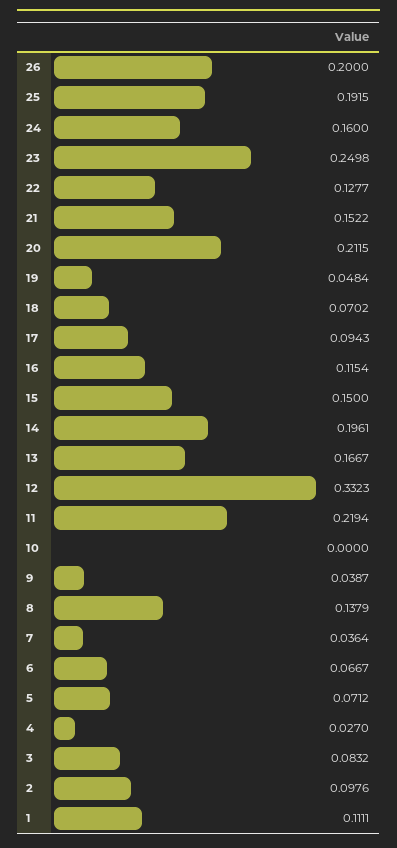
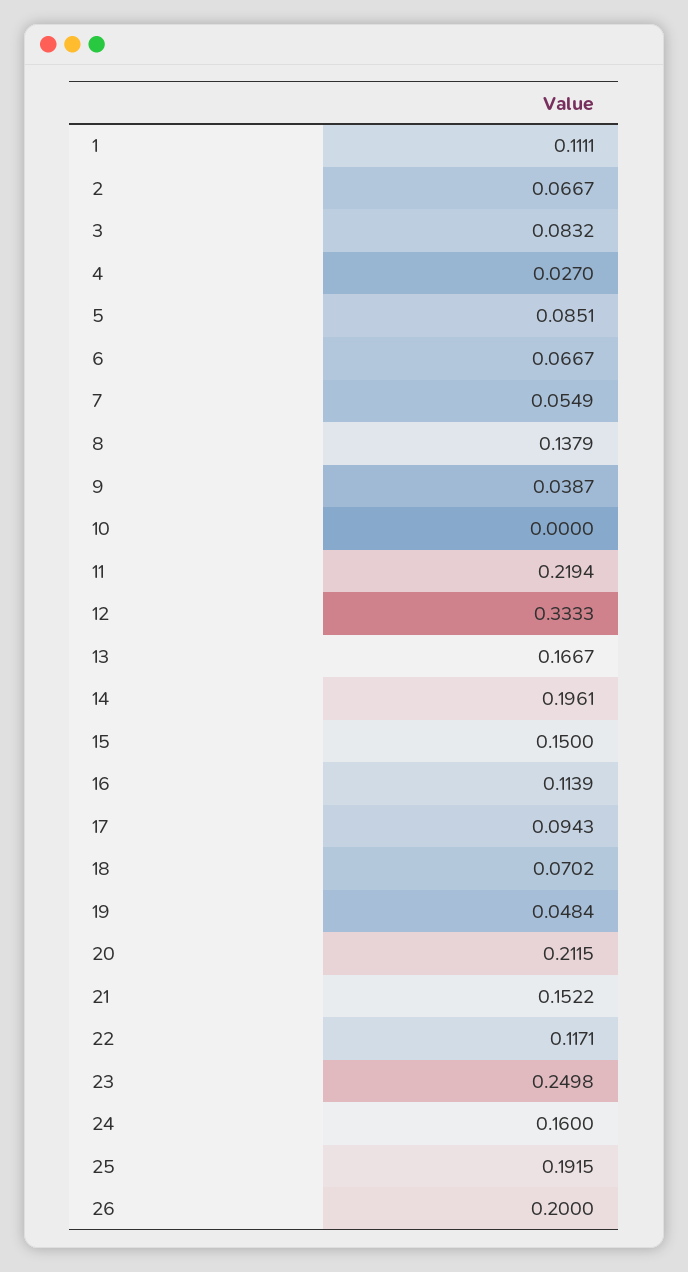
22: 0.1277 -> 0.1171
16: 0.1154 -> 0.1139
12: 0.3323 -> 0.3333
7: 0.0364 -> 0.0549
5: 0.0712 -> 0.0851
2: 0.0976 -> 0.0667

